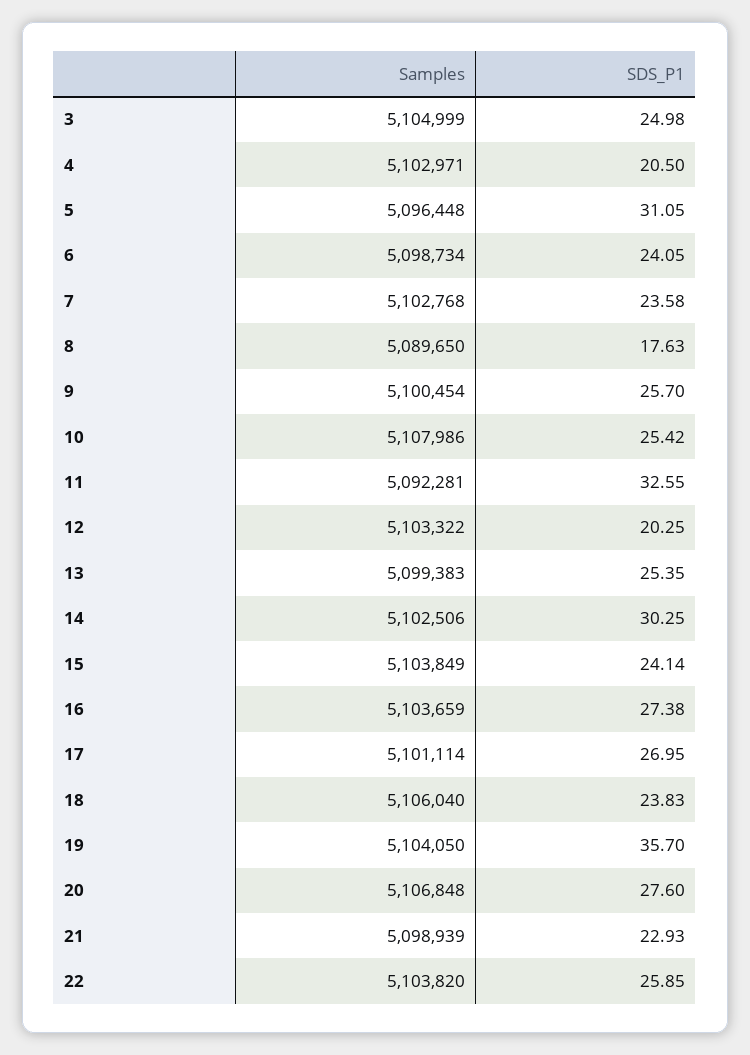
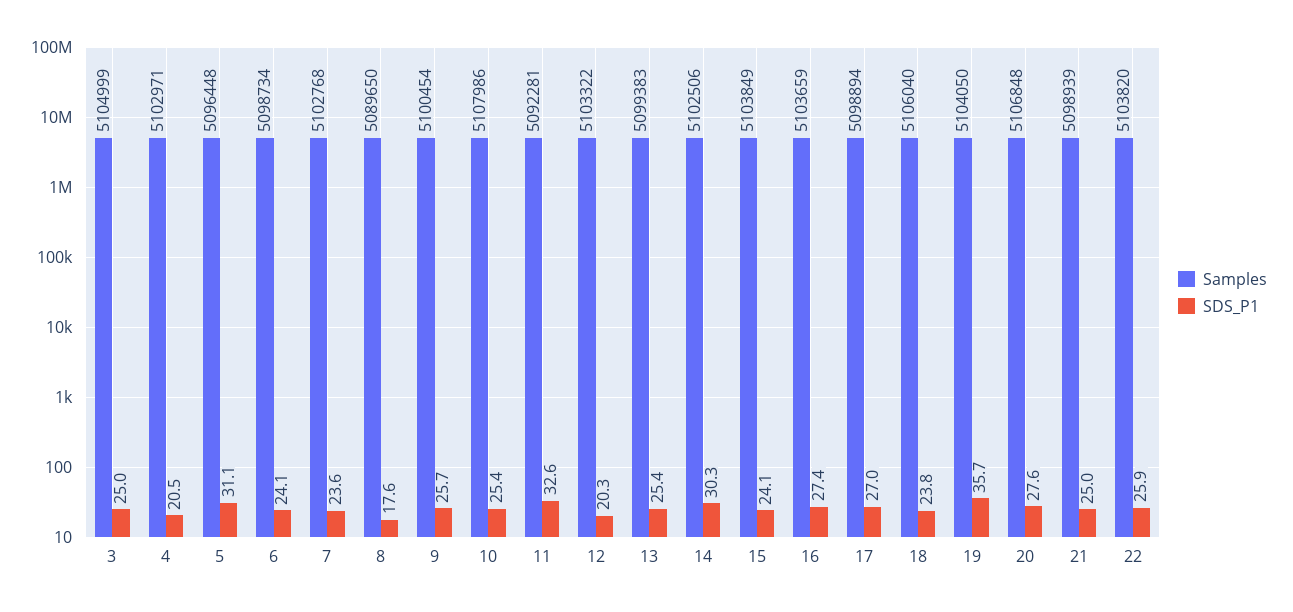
Samples, 17: 5101114 -> 5098894
SDS_P1, 21: 22.93 -> 25

